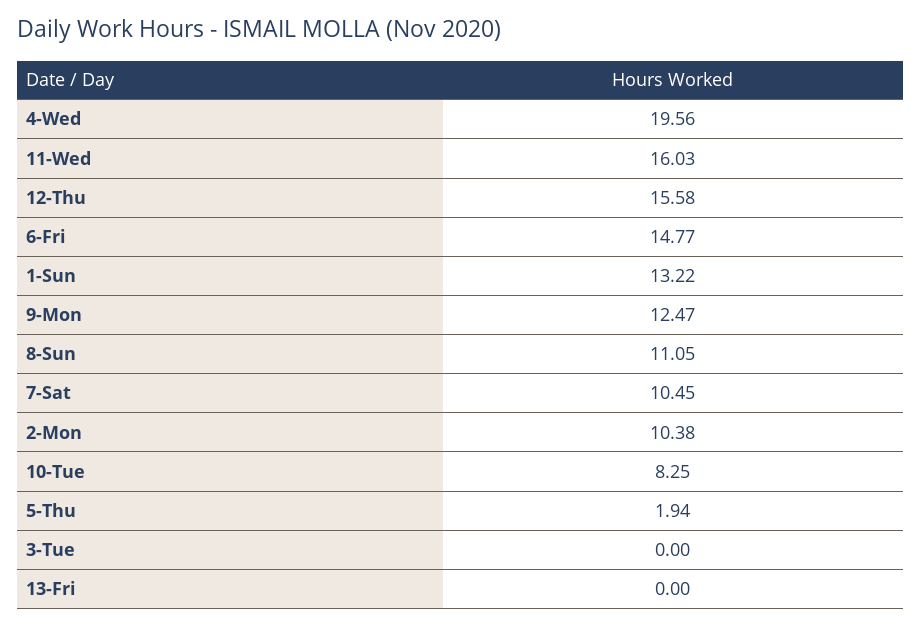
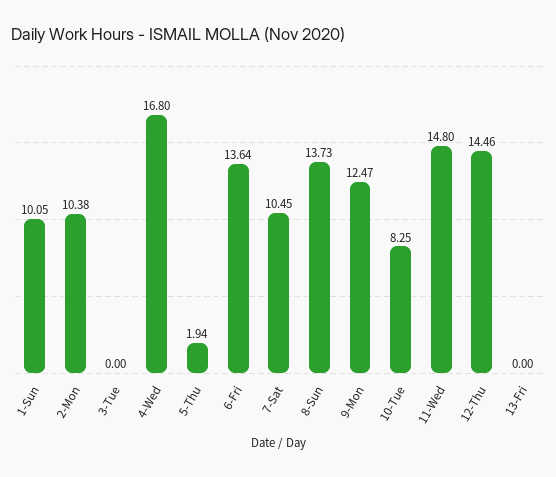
4-Wed: 19.56 -> 16.8
11-Wed: 16.03 -> 14.8
12-Thu: 15.58 -> 14.46
6-Fri: 14.77 -> 13.64
1-Sun: 13.22 -> 10.05
8-Sun: 11.05 -> 13.73

